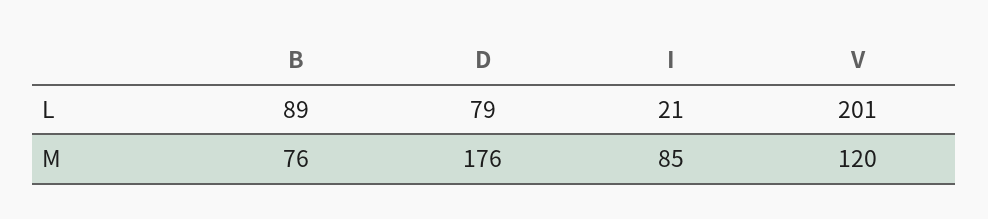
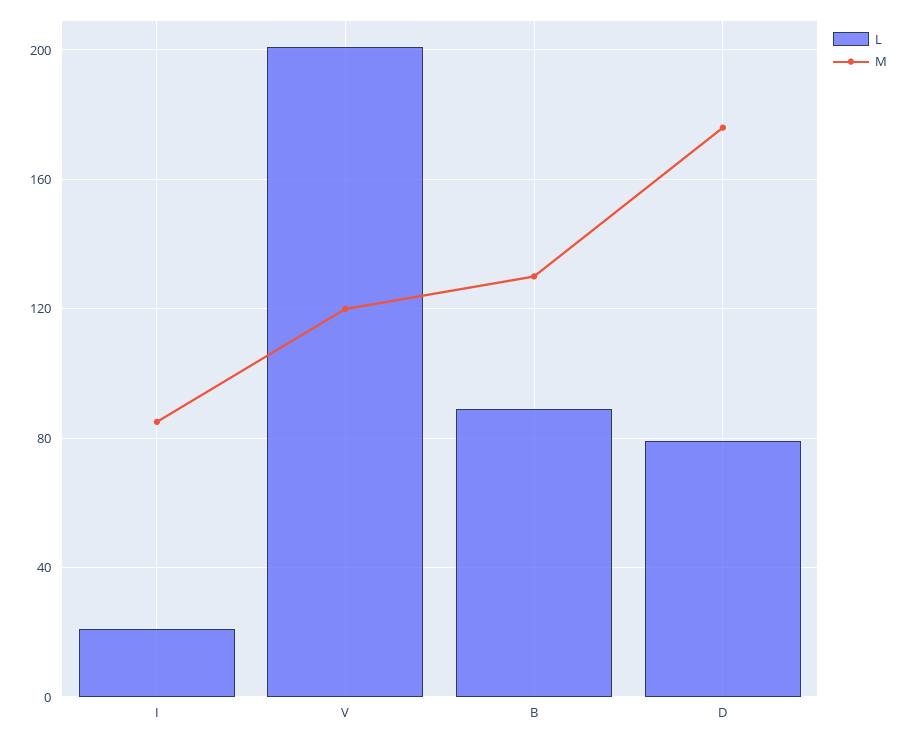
M, B: 76 -> 130

